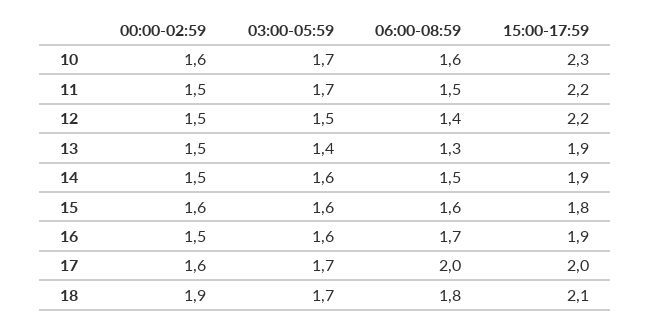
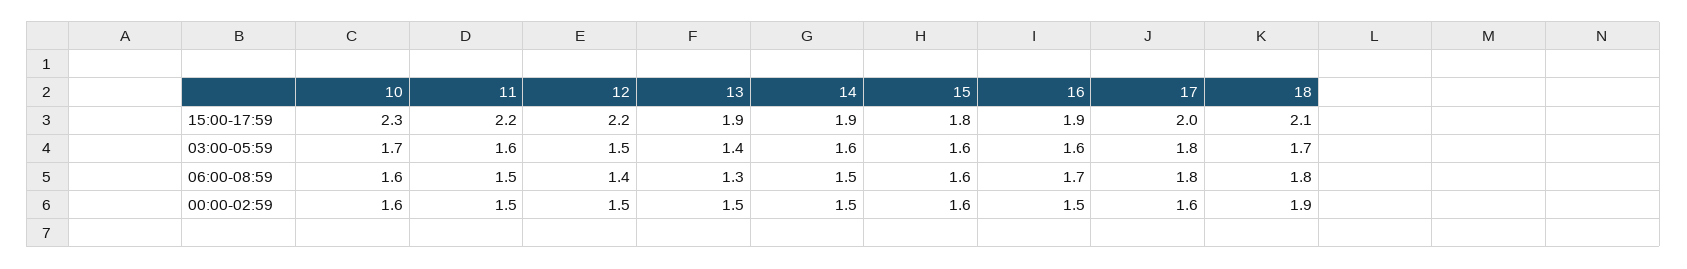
03:00-05:59, 11: 1.7 -> 1.6
03:00-05:59, 17: 1.7 -> 1.8
06:00-08:59, 17: 2 -> 1.8

